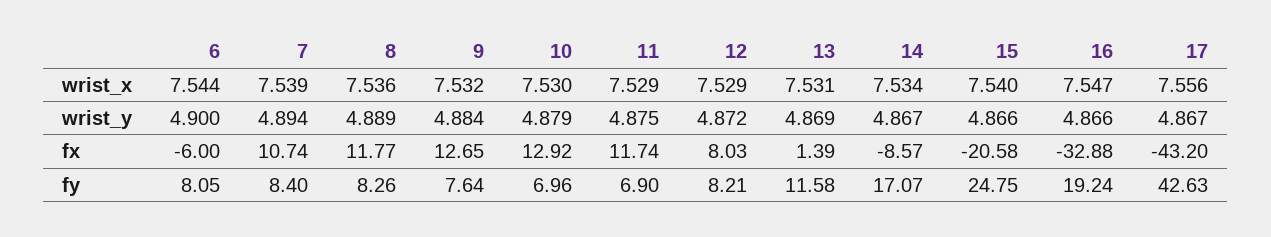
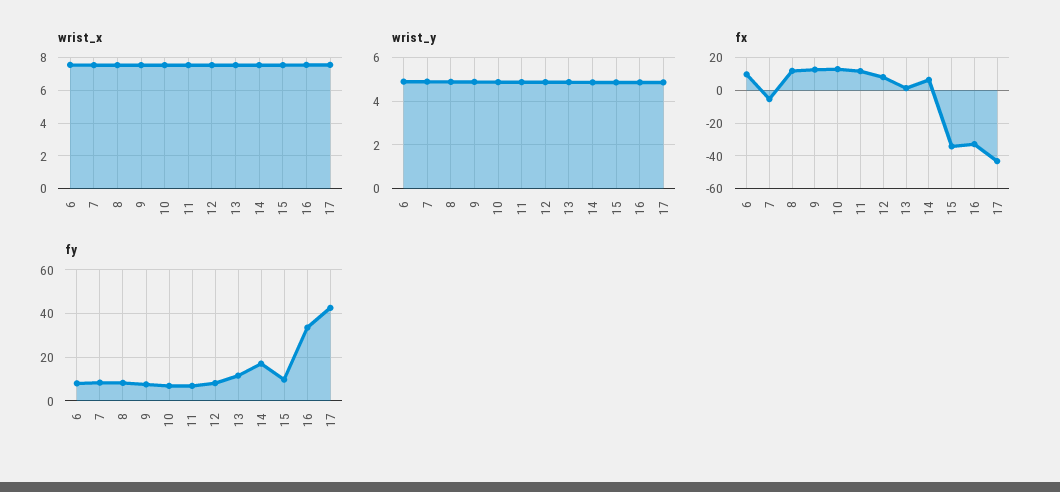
fx, 6: -6 -> 10
fx, 7: 10.74 -> -5
fx, 14: -8.57 -> 5
fx, 15: -20.58 -> -35
fy, 15: 24.75 -> 10
fy, 16: 19.24 -> 35

